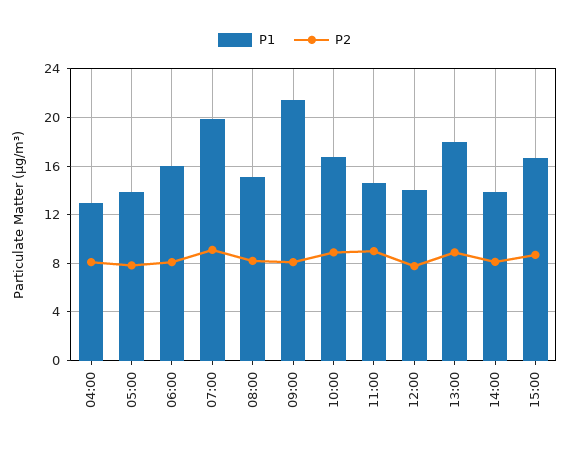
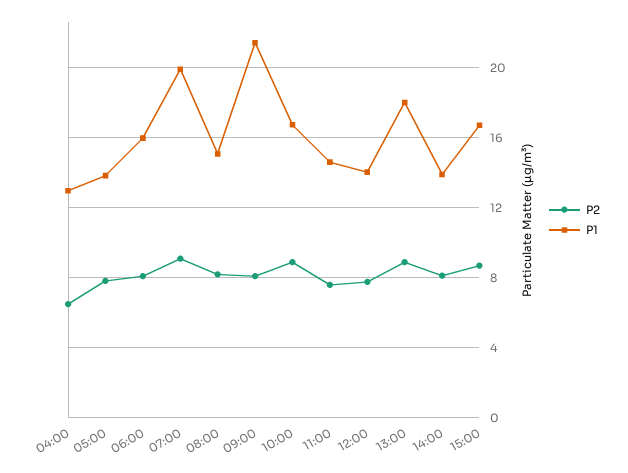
P2, 04:00: 8 -> 6.5
P2, 11:00: 9 -> 7.5

